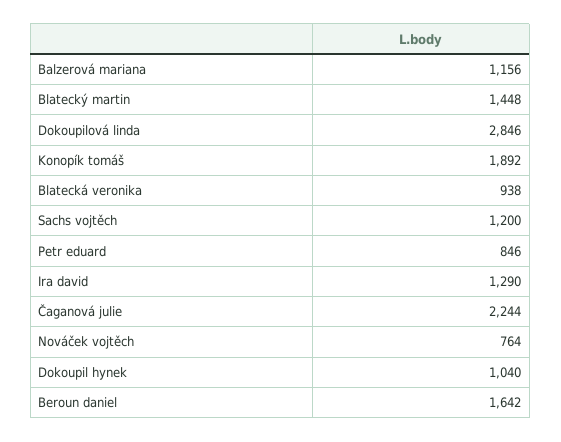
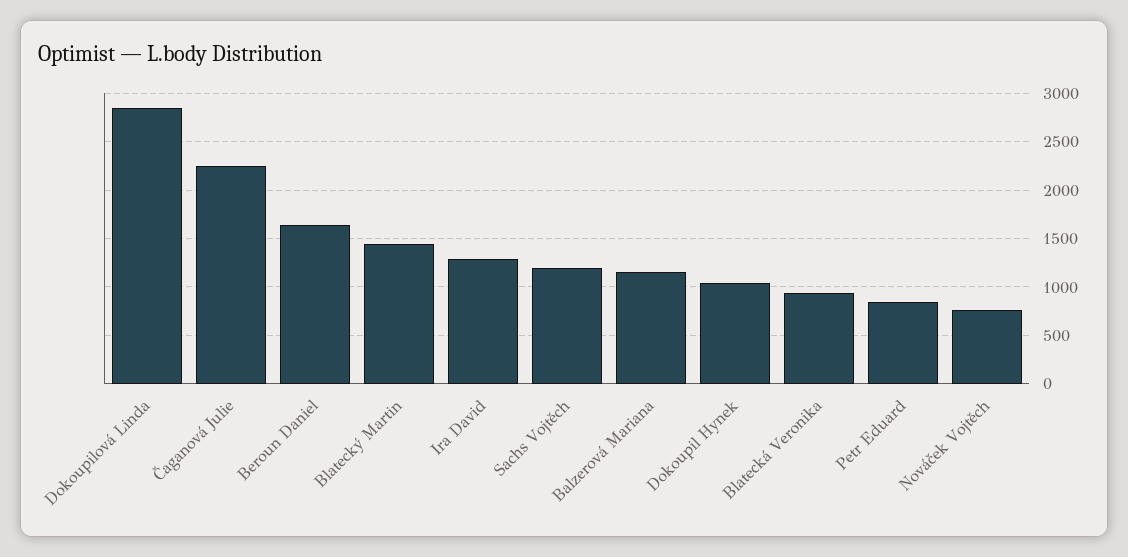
Konopík tomáš: 1892 -> none

